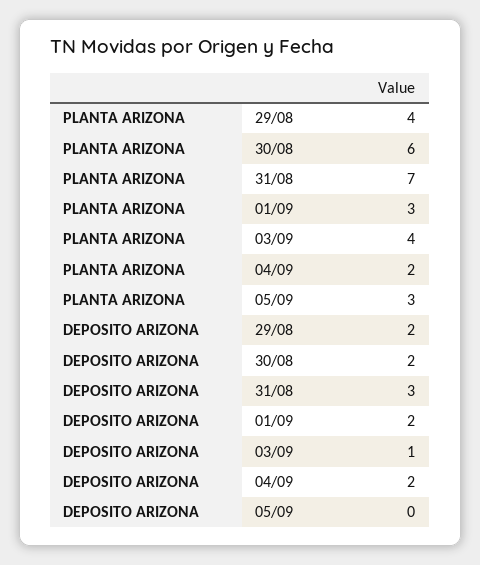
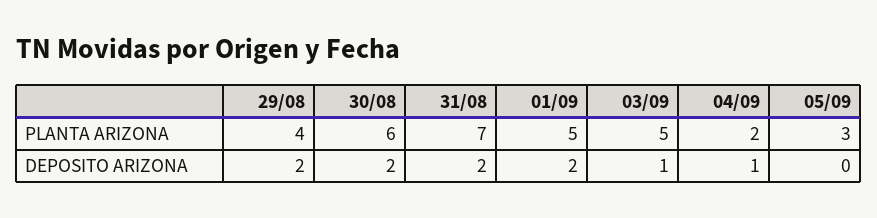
PLANTA ARIZONA, 01/09: 3 -> 5
PLANTA ARIZONA, 03/09: 4 -> 5
DEPOSITO ARIZONA, 31/08: 3 -> 2
DEPOSITO ARIZONA, 04/09: 2 -> 1

